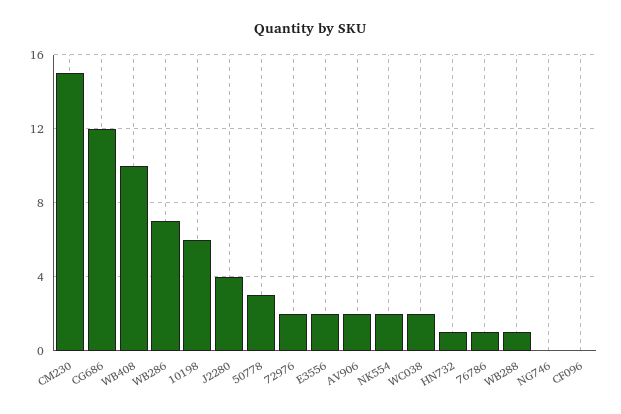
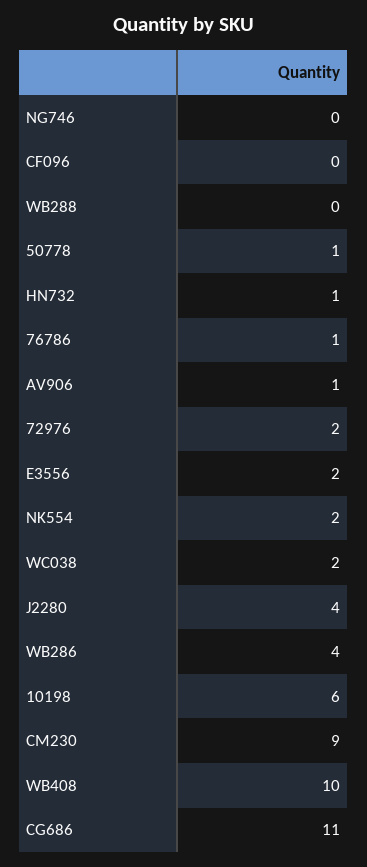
CM230: 15 -> 9
CG686: 12 -> 11
WB286: 7 -> 4
50778: 3 -> 1
AV906: 2 -> 1
WB288: 1 -> 0

